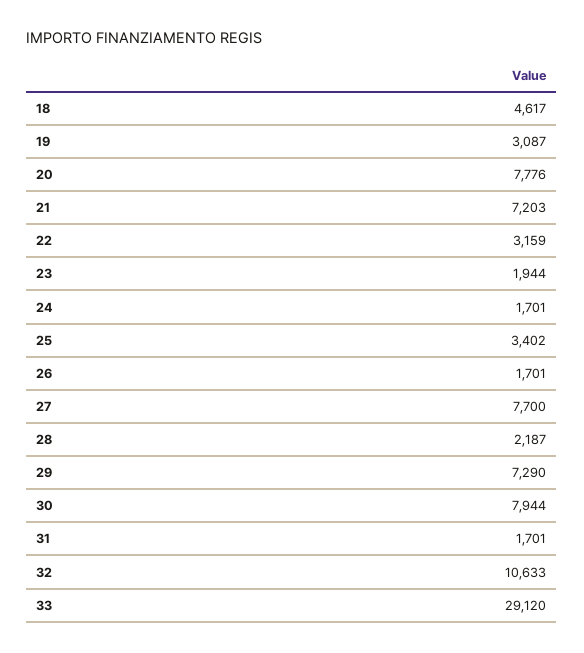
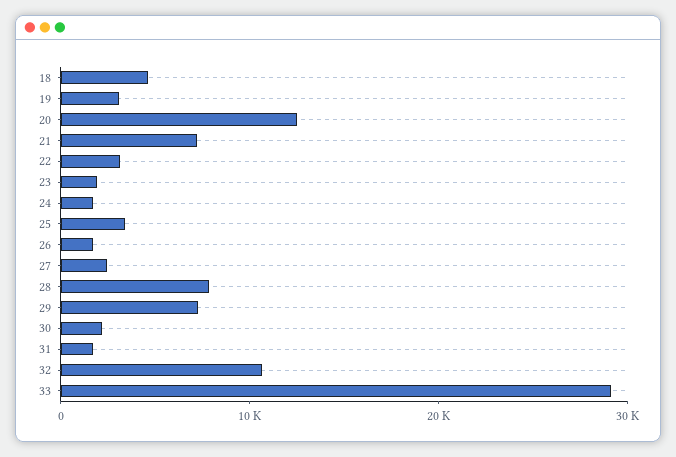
20: 7776 -> 12000
27: 7700 -> 2000
28: 2187 -> 8000
30: 7944 -> 2000

